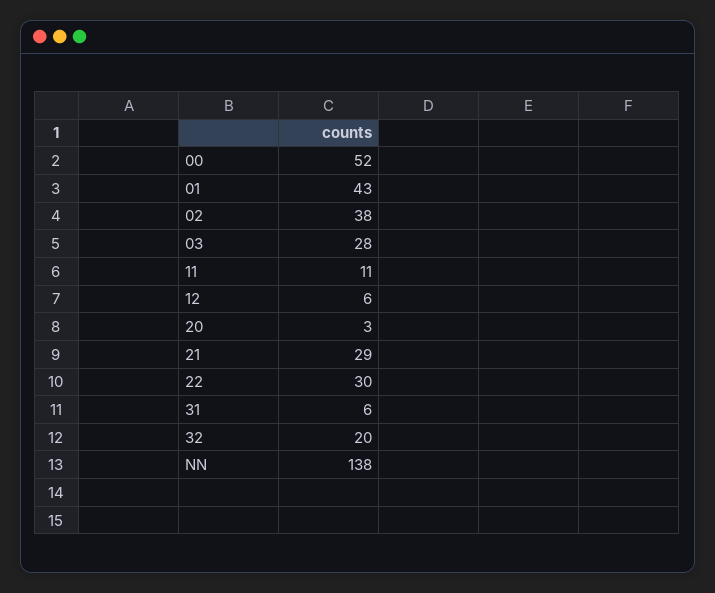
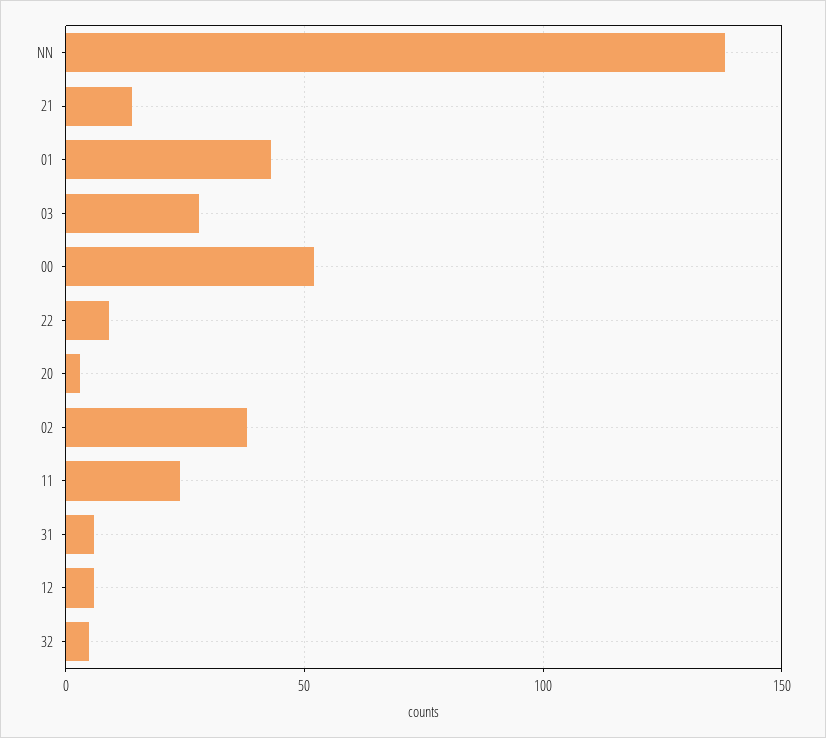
11: 11 -> 25
21: 29 -> 15
22: 30 -> 10
32: 20 -> 5

